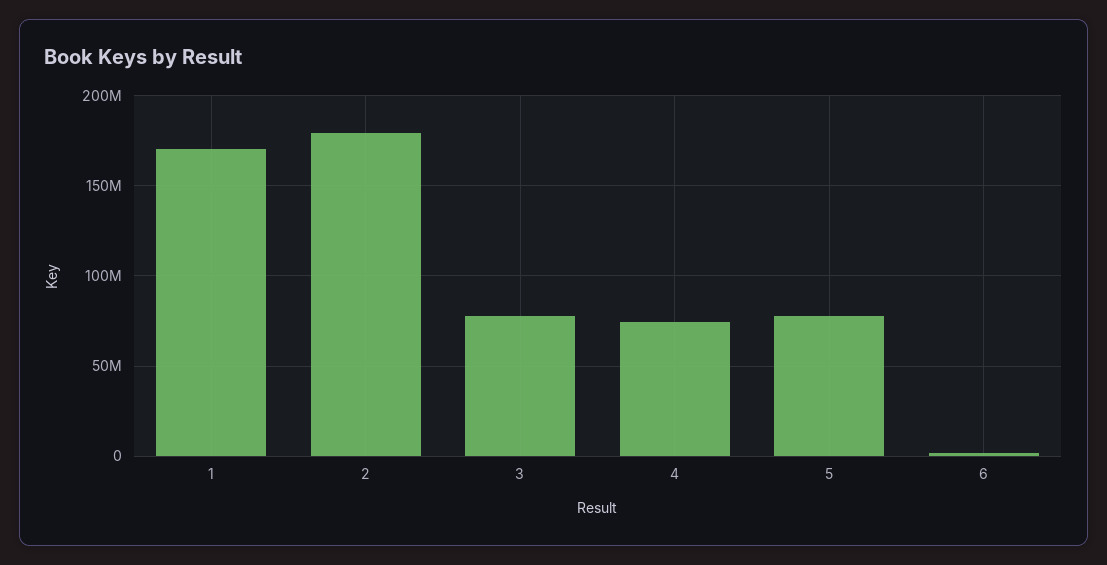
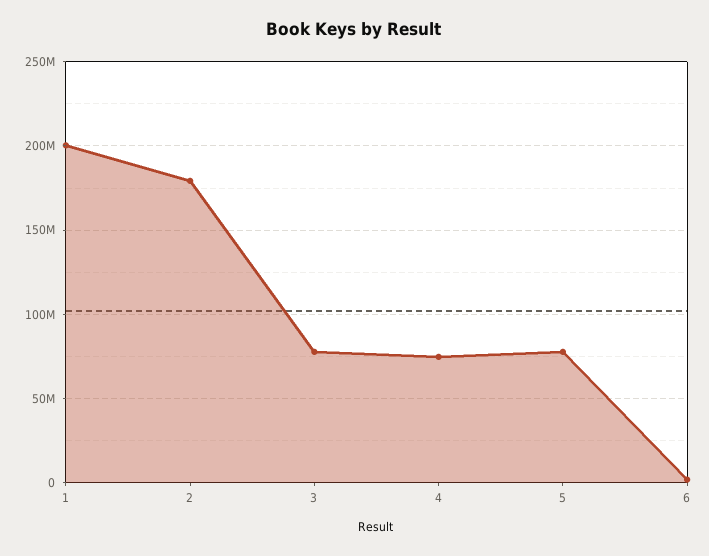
1: 170000000 -> 200000000

